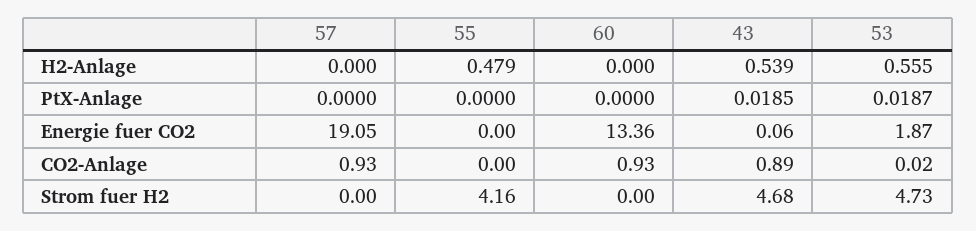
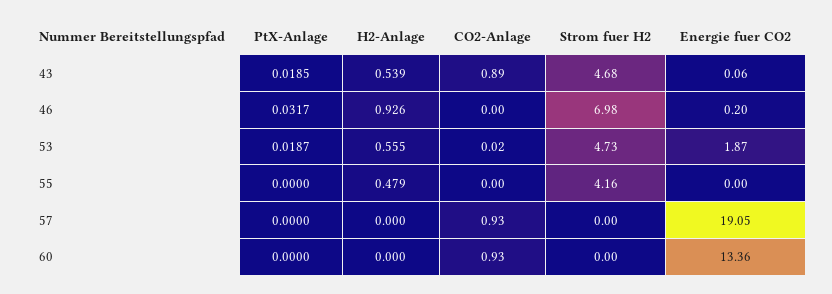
46, PtX-Anlage: none -> 0.0317
46, H2-Anlage: none -> 0.926
46, CO2-Anlage: none -> 0
46, Strom fuer H2: none -> 6.98
46, Energie fuer CO2: none -> 0.2

